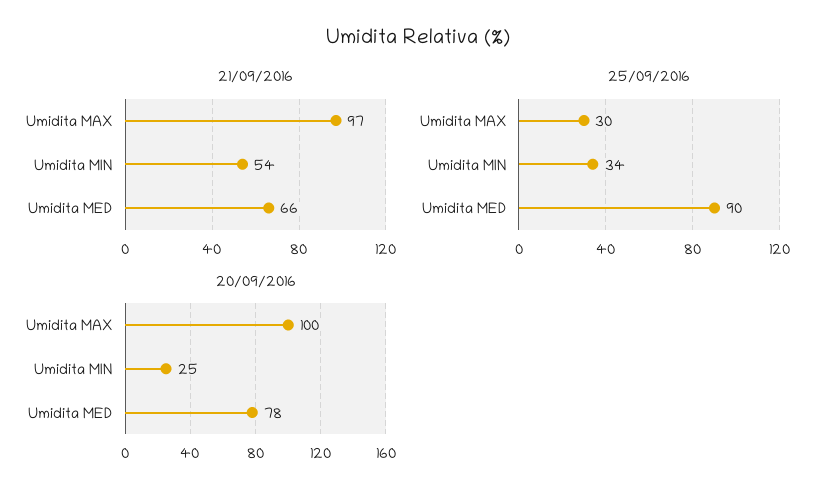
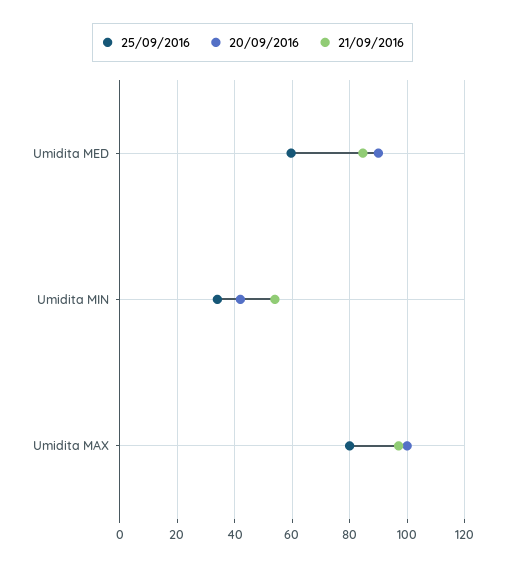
21/09/2016, Umidita MED: 66 -> 85
25/09/2016, Umidita MAX: 30 -> 80
25/09/2016, Umidita MED: 90 -> 60
20/09/2016, Umidita MIN: 25 -> 42.5
20/09/2016, Umidita MED: 78 -> 90

